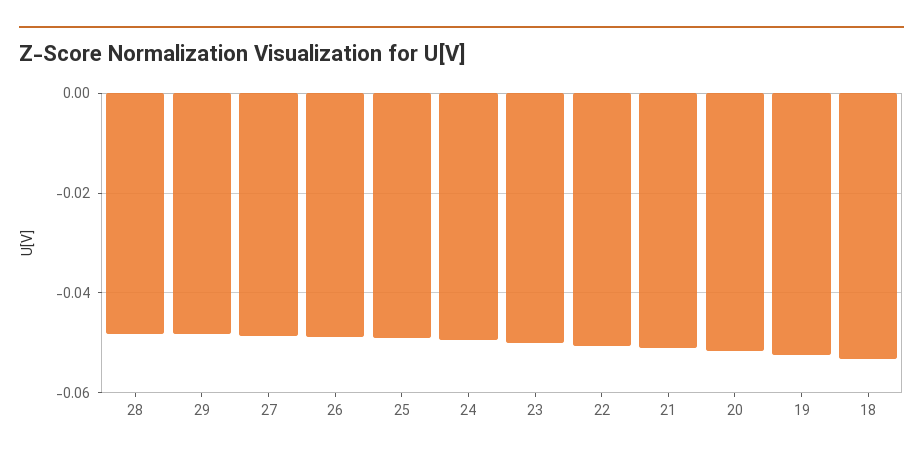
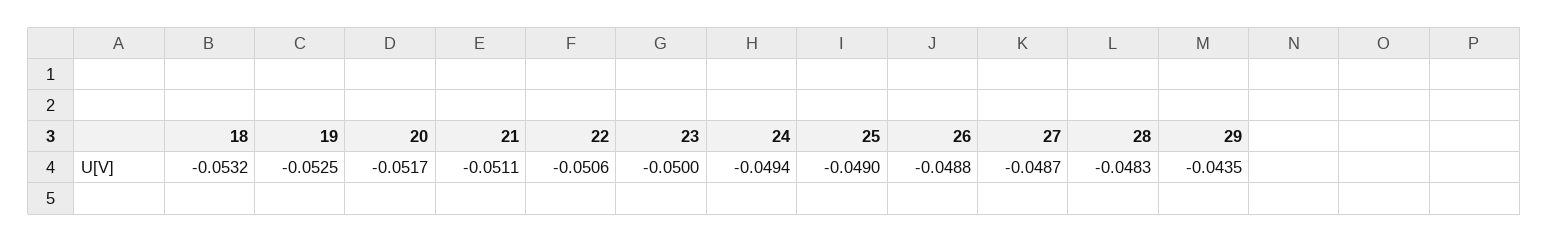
29: -0.048 -> -0.0435

